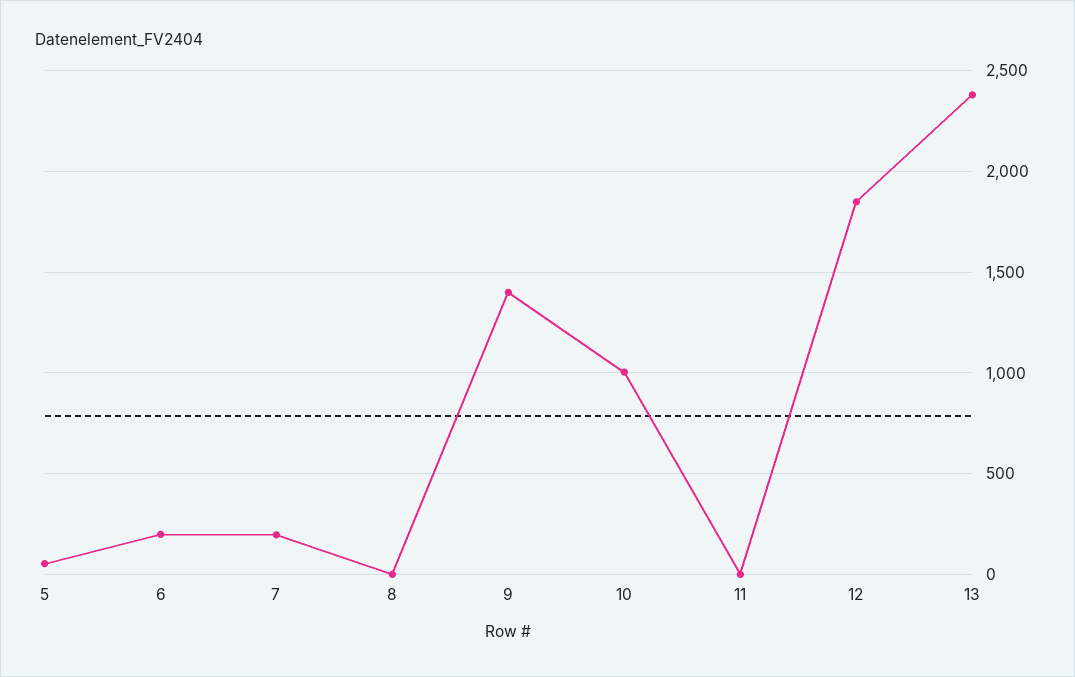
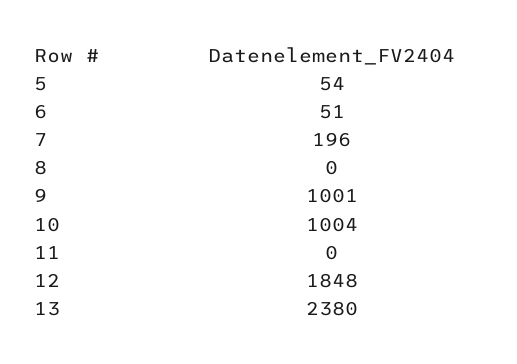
6: 200 -> 51
9: 1400 -> 1001

